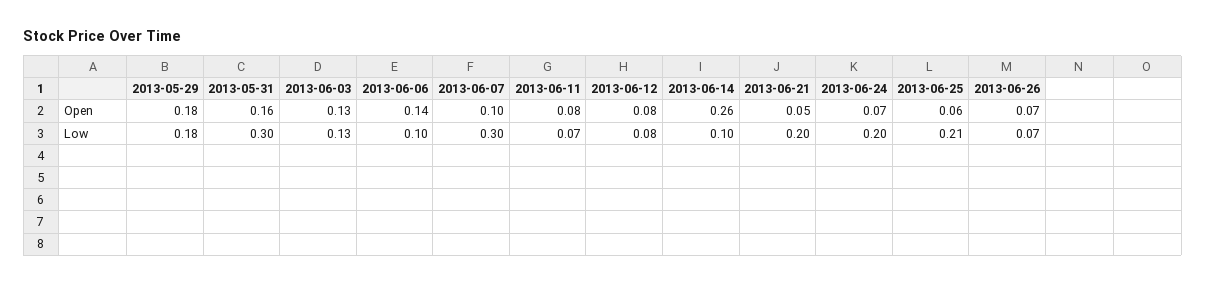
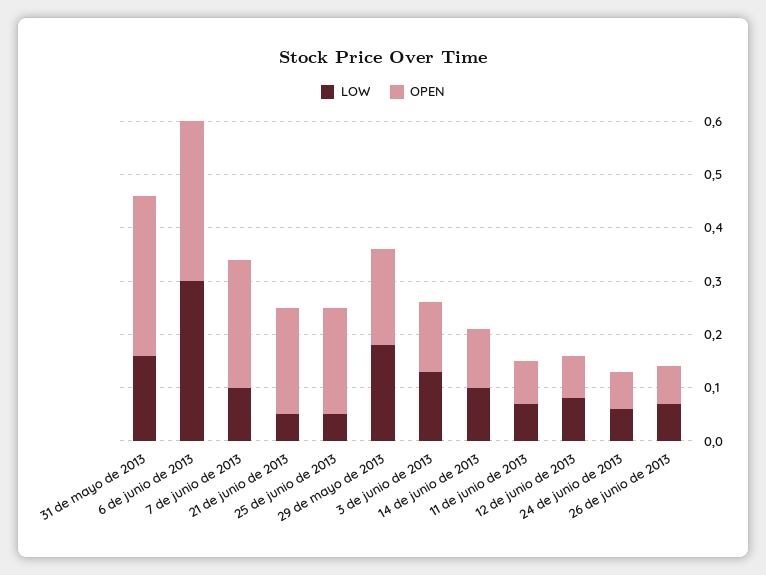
Open, 2013-05-31: 0.16 -> 0.3
Open, 2013-06-06: 0.14 -> 0.3
Open, 2013-06-07: 0.1 -> 0.25
Open, 2013-06-14: 0.26 -> 0.1
Open, 2013-06-21: 0.05 -> 0.2
Open, 2013-06-25: 0.06 -> 0.2
Low, 2013-05-31: 0.3 -> 0.15
Low, 2013-06-06: 0.1 -> 0.3
Low, 2013-06-07: 0.3 -> 0.1
Low, 2013-06-21: 0.2 -> 0.05
Low, 2013-06-24: 0.2 -> 0.05
Low, 2013-06-25: 0.21 -> 0.05

